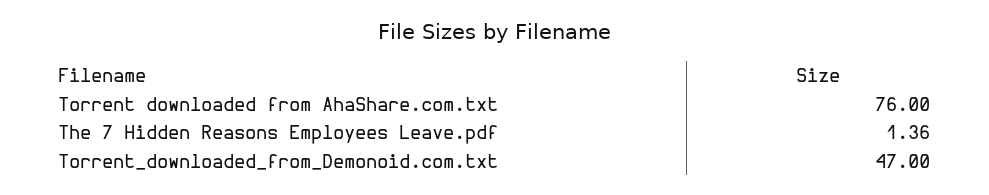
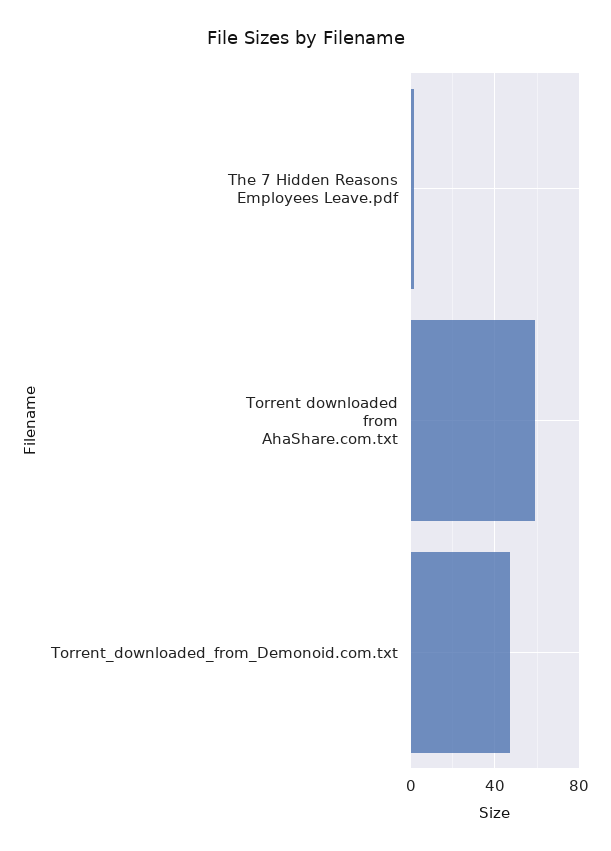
Torrent downloaded from AhaShare.com.txt: 76 -> 60

